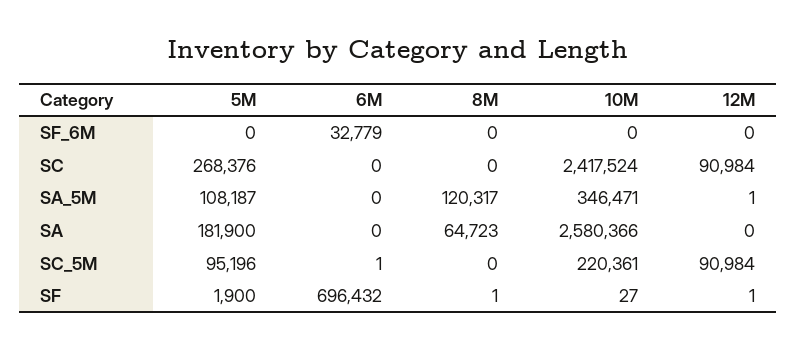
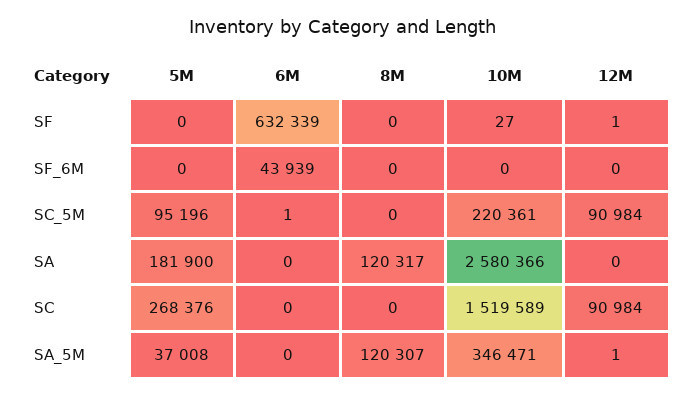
6M, SF_6M: 32779 -> 43939
10M, SC: 2417524 -> 1519589
5M, SA_5M: 108187 -> 37008
8M, SA_5M: 120317 -> 120307
8M, SA: 64723 -> 120317
5M, SF: 1900 -> 0
6M, SF: 696432 -> 632339
8M, SF: 1 -> 0

